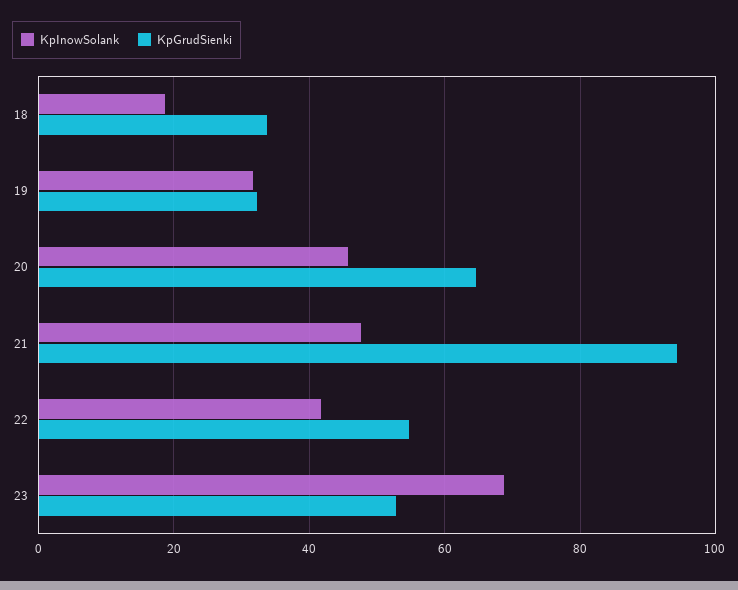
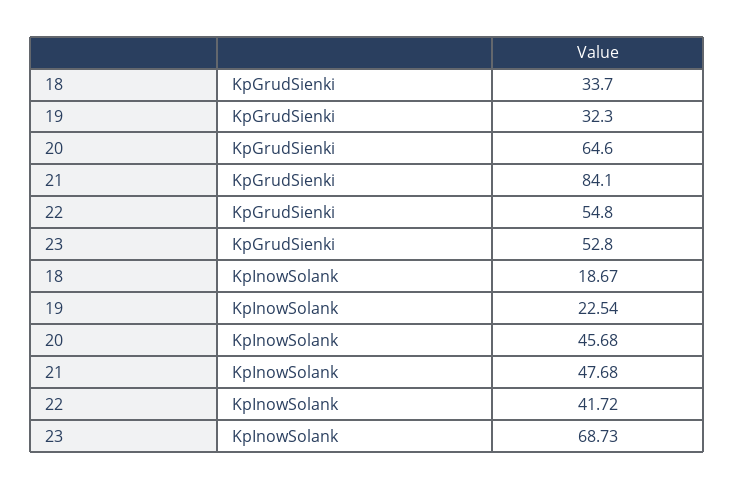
KpInowSolank, 19: 32 -> 22.54
KpGrudSienki, 21: 94 -> 84.1

